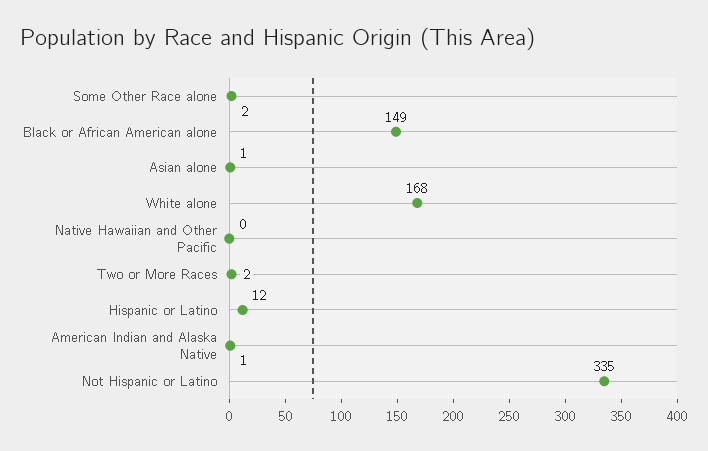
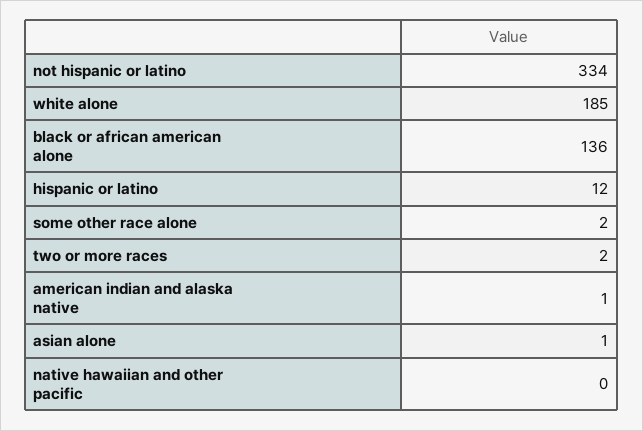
Black or African American alone: 149 -> 136
White alone: 168 -> 185
Not Hispanic or Latino: 335 -> 334

